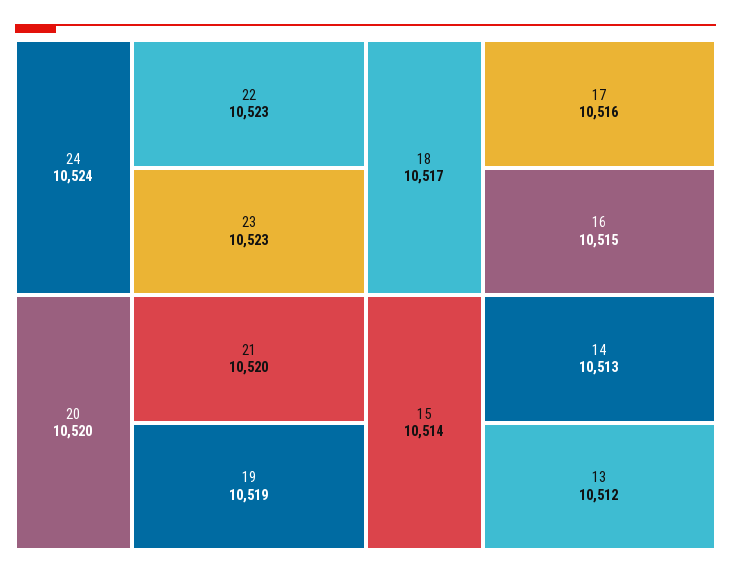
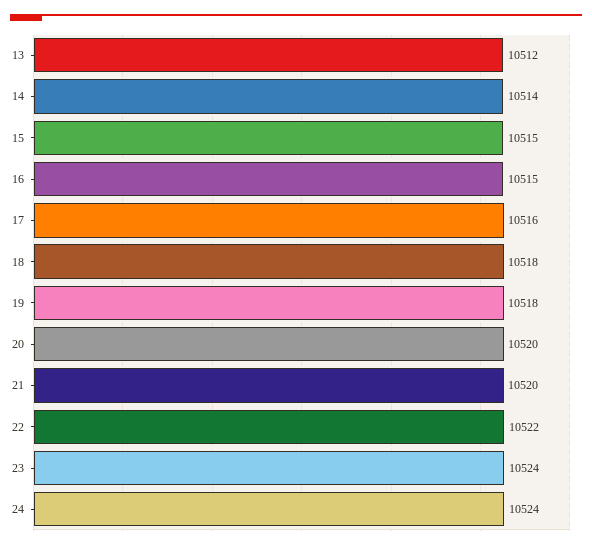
22: 10523 -> 10522
23: 10523 -> 10524
19: 10519 -> 10518
18: 10517 -> 10518
15: 10514 -> 10515
14: 10513 -> 10514

